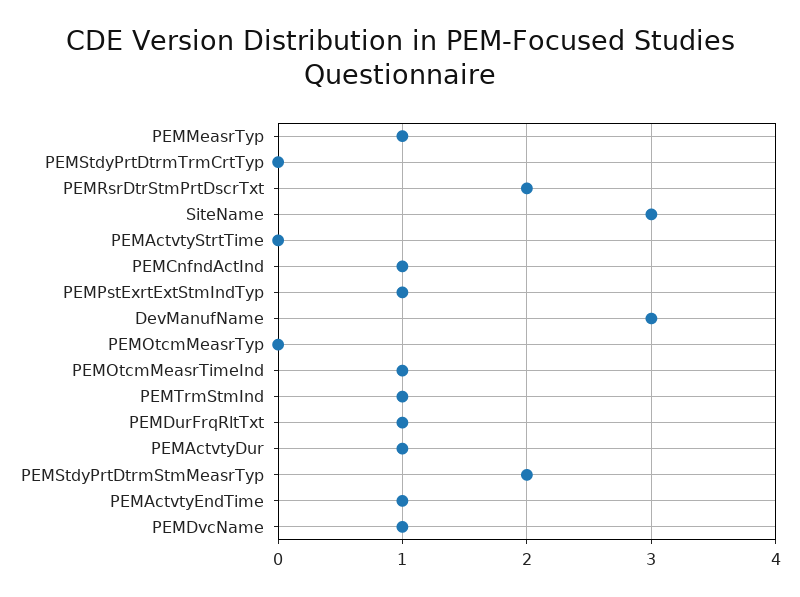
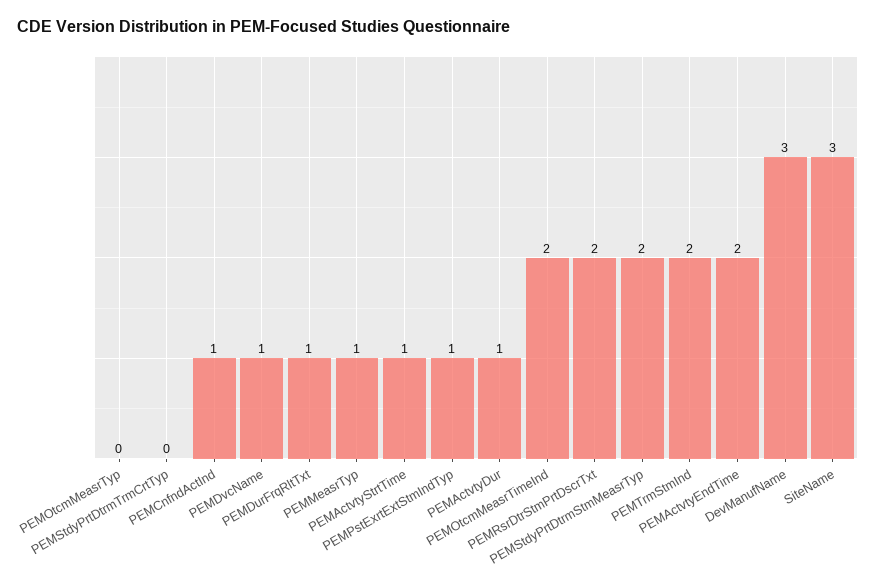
PEMActvtyStrtTime: 0 -> 1
PEMOtcmMeasrTimeInd: 1 -> 2
PEMTrmStmInd: 1 -> 2
PEMActvtyEndTime: 1 -> 2

